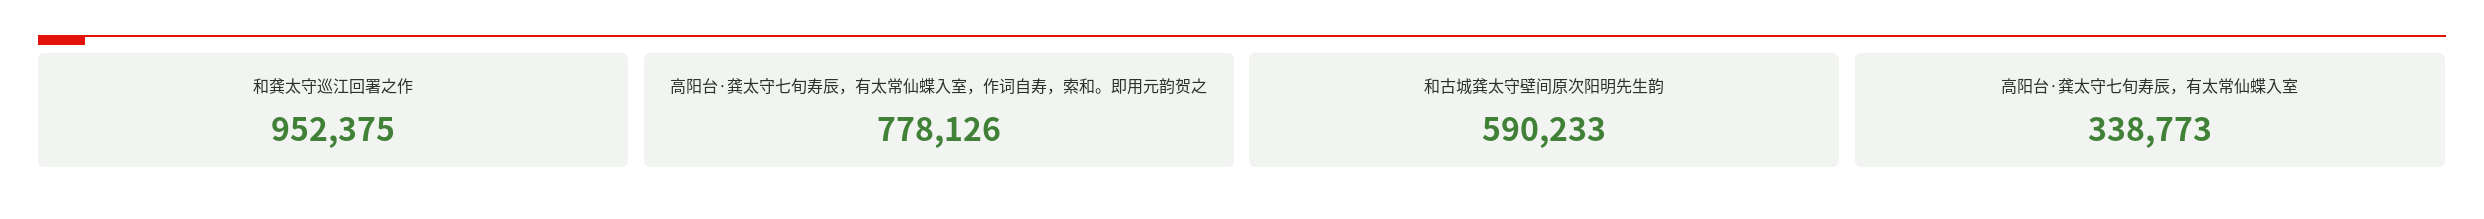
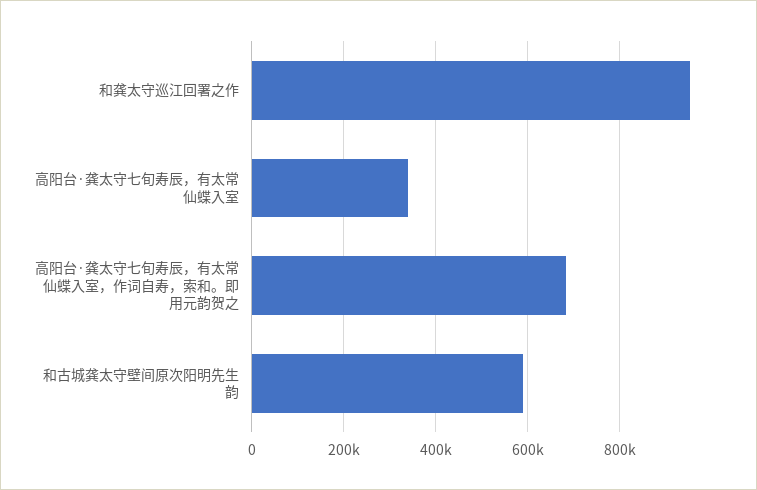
高阳台·龚太守七旬寿辰，有太常仙蝶入室，作词自寿，索和。即用元韵贺之: 778126 -> 680000

